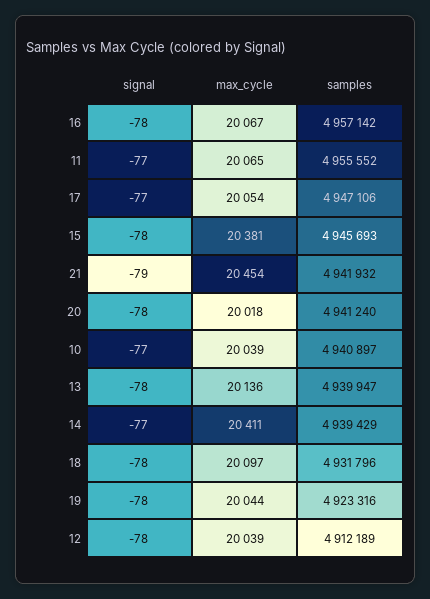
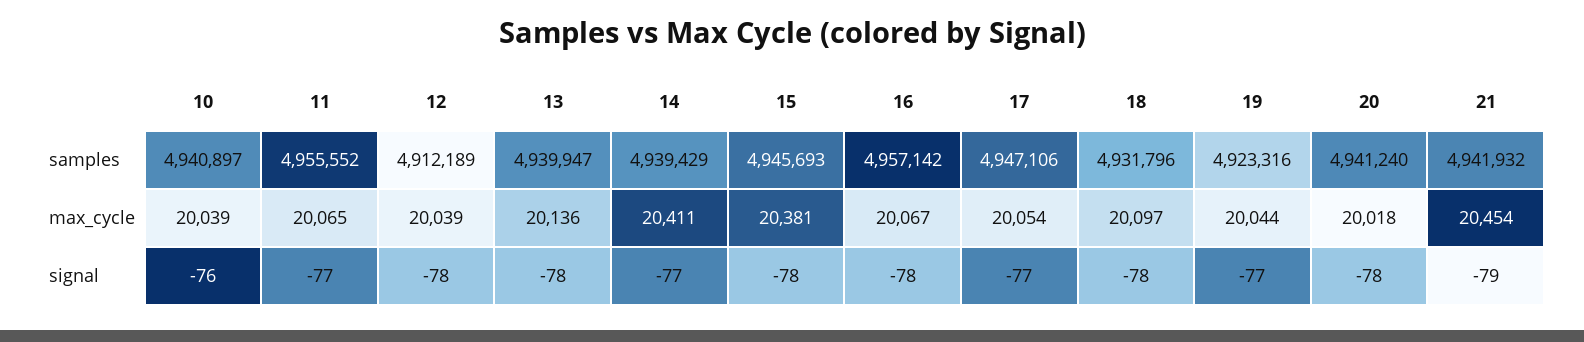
signal, 10: -77 -> -76
signal, 19: -78 -> -77

